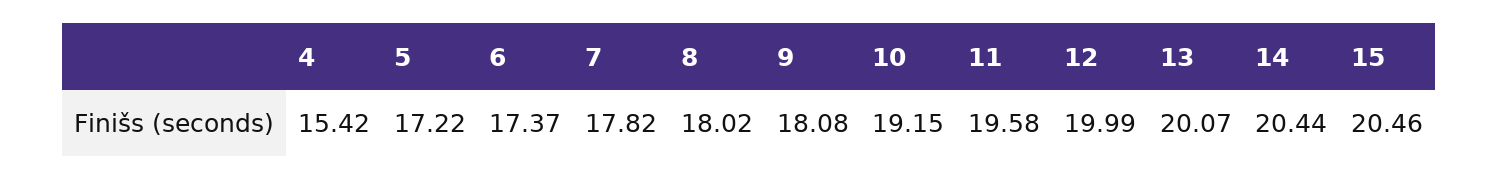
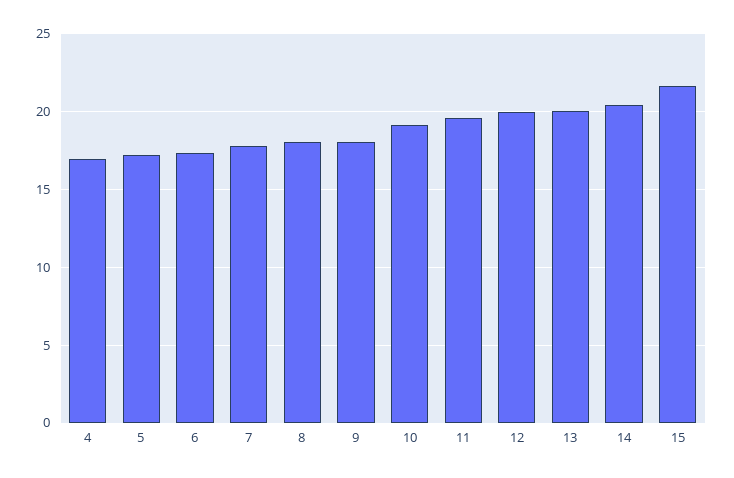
4: 15.42 -> 17
15: 20.46 -> 21.5

